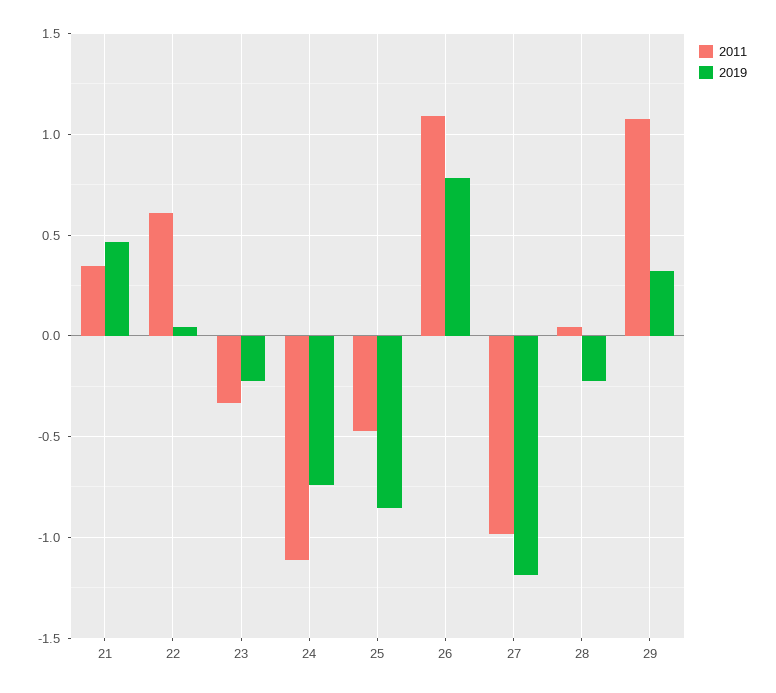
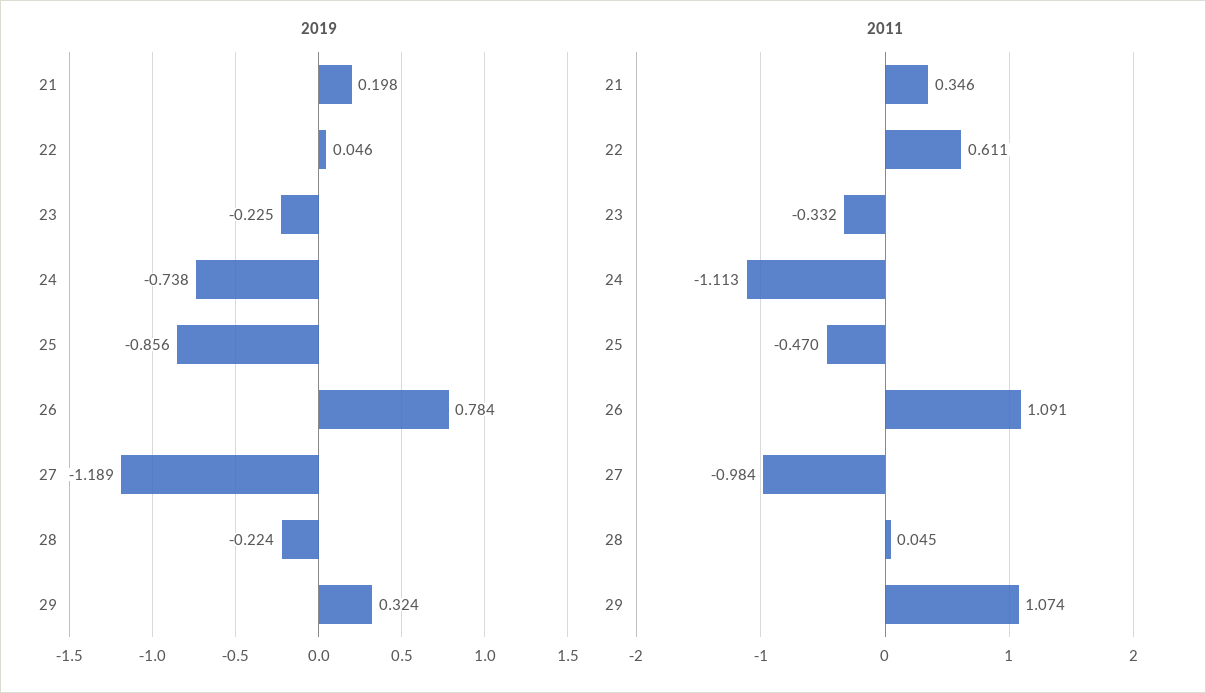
2019, 21: 0.45 -> 0.198

